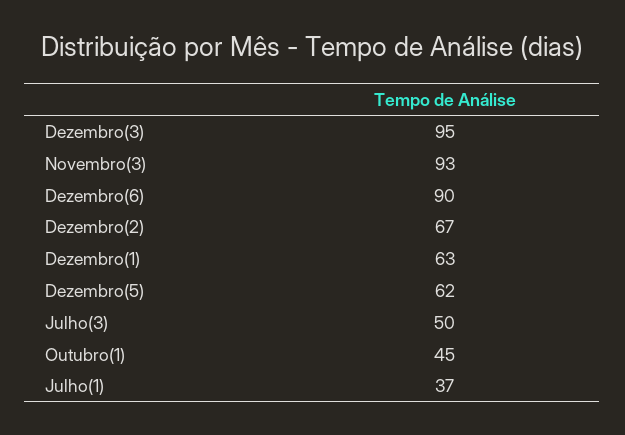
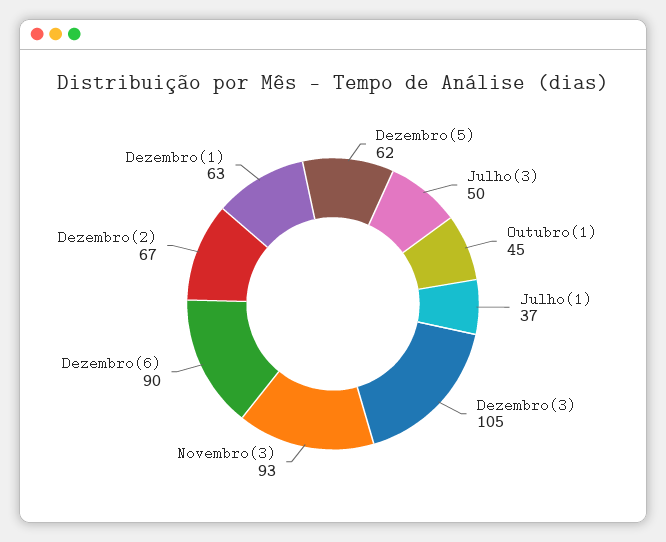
Dezembro(3): 95 -> 105

